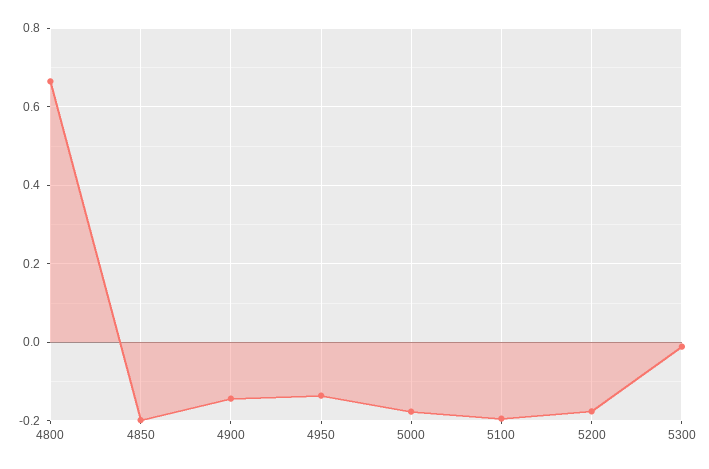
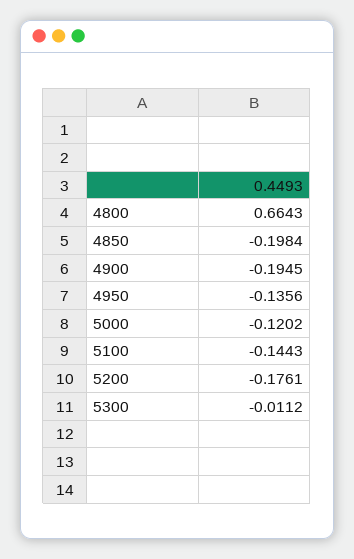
4900: -0.14 -> -0.1945
5000: -0.18 -> -0.1202
5100: -0.2 -> -0.1443

